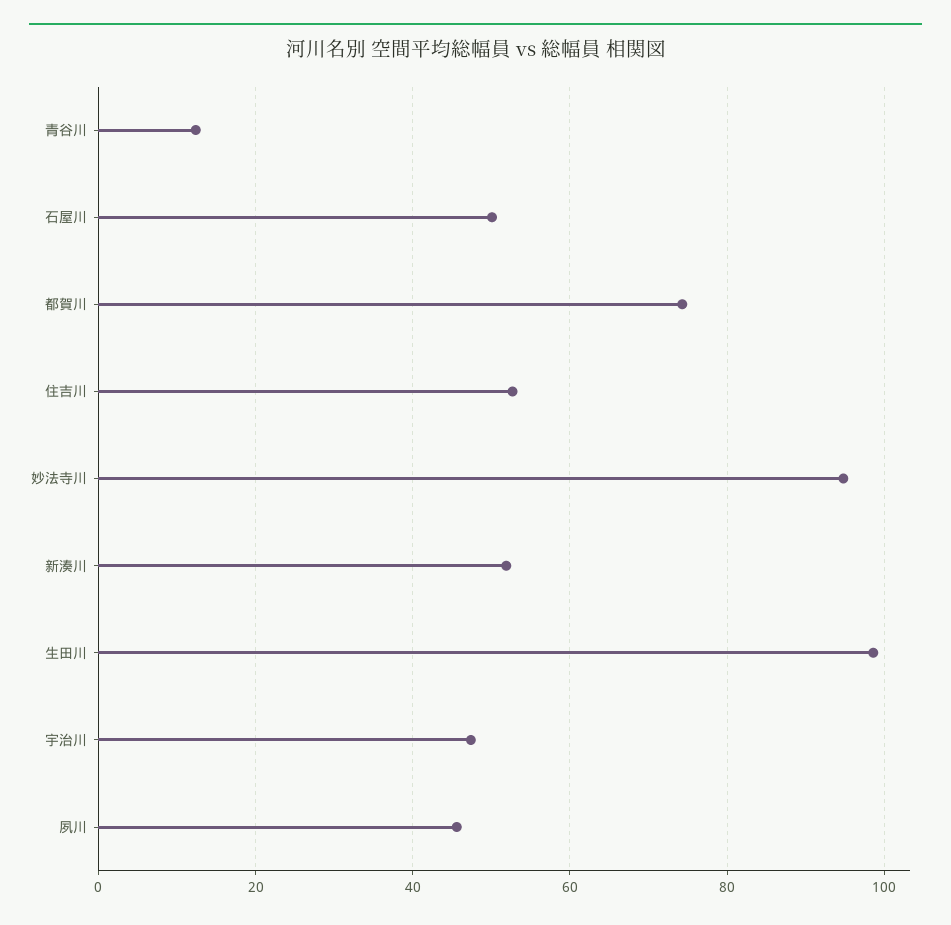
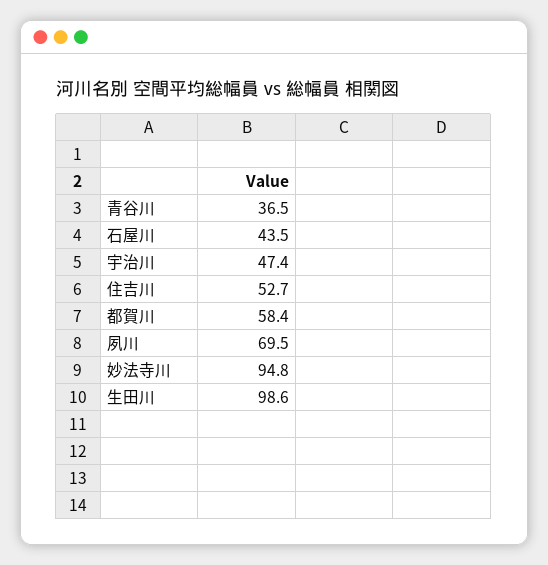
青谷川: 12 -> 36.5
石屋川: 50 -> 43.5
都賀川: 74 -> 58.4
新湊川: 52 -> none
夙川: 46 -> 69.5

